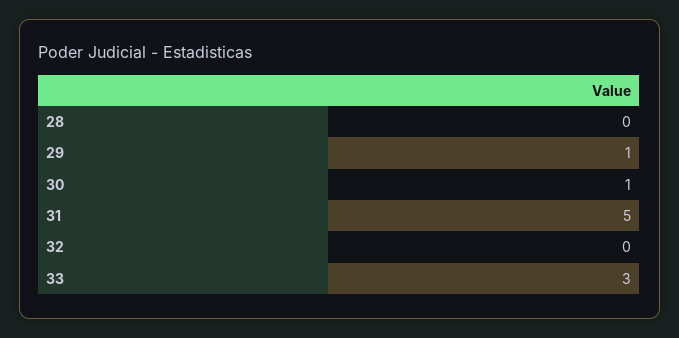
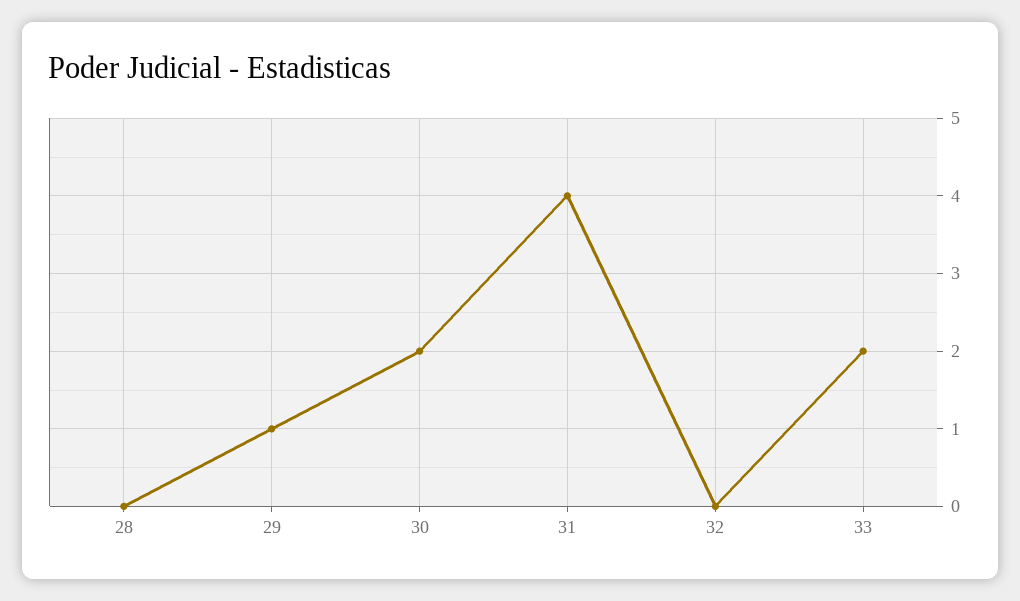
30: 1 -> 2
31: 5 -> 4
33: 3 -> 2

